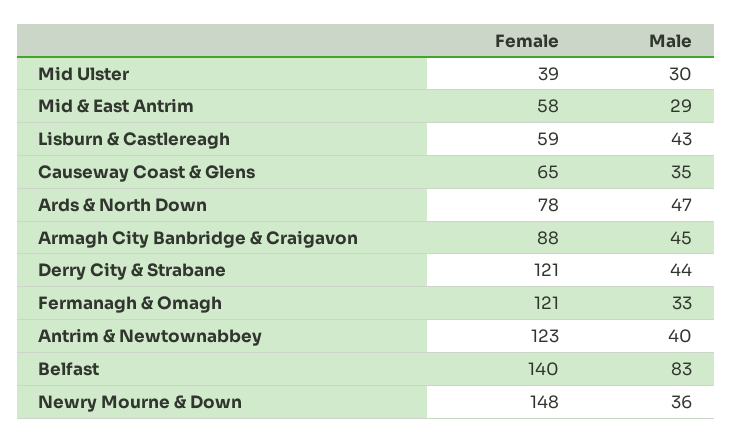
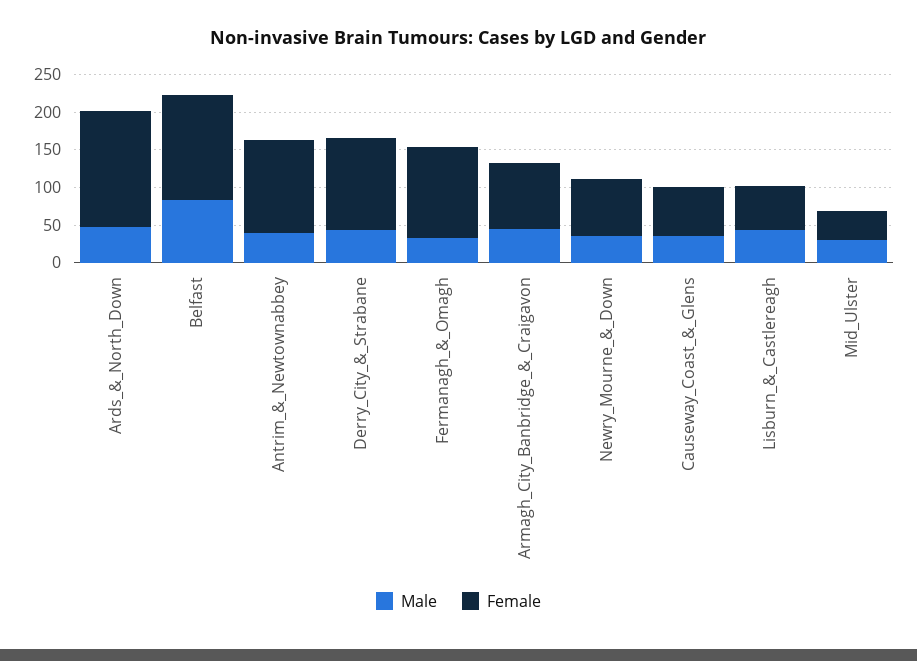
Female, Mid & East Antrim: 58 -> none
Male, Mid & East Antrim: 29 -> none
Female, Ards & North Down: 78 -> 150
Female, Newry Mourne & Down: 148 -> 75

